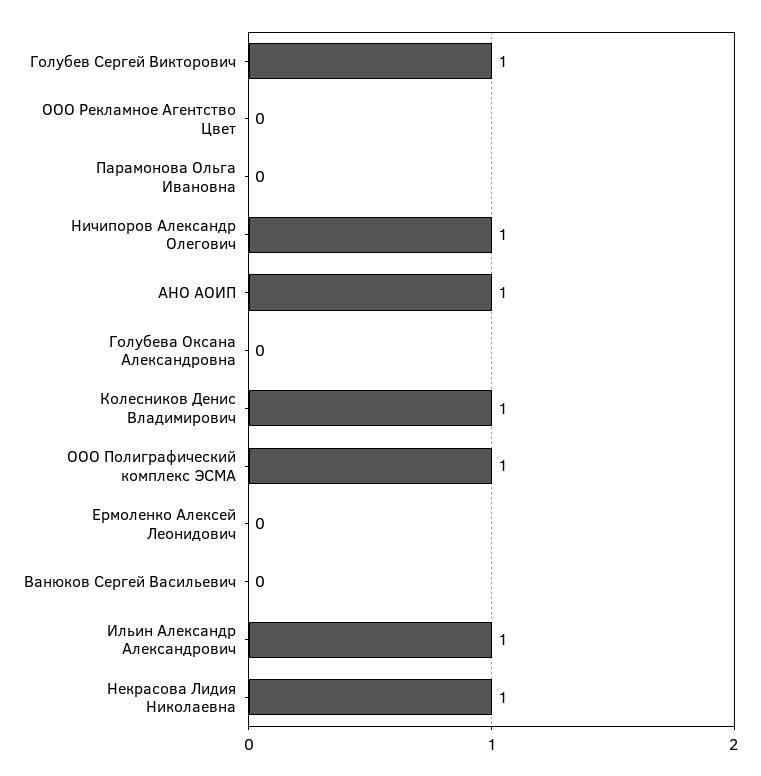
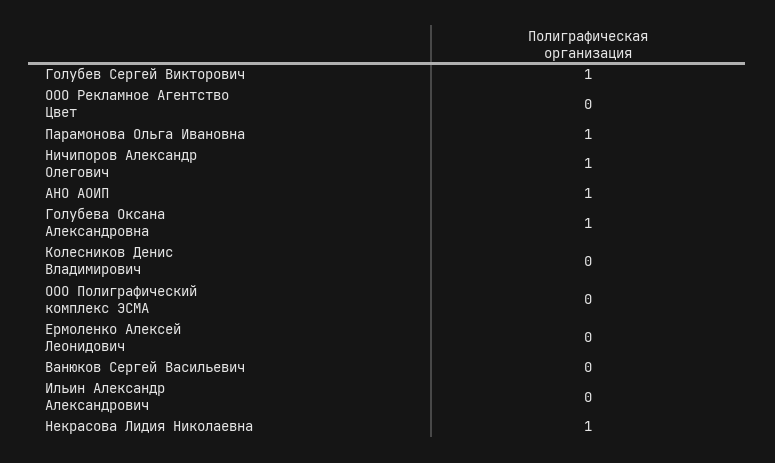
Парамонова Ольга Ивановна: 0 -> 1
Голубева Оксана Александровна: 0 -> 1
Колесников Денис Владимирович: 1 -> 0
ООО Полиграфический комплекс ЭСМА: 1 -> 0
Ильин Александр Александрович: 1 -> 0

